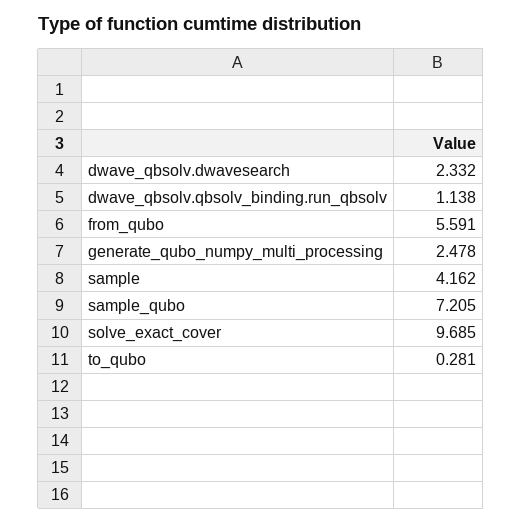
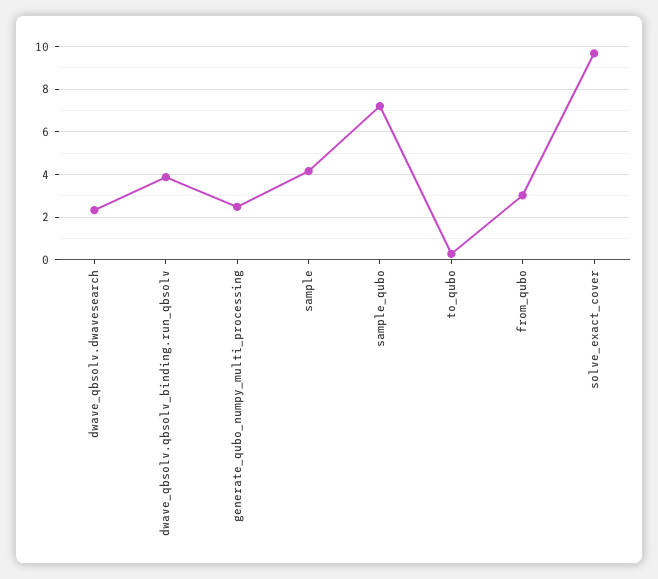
dwave_qbsolv.qbsolv_binding.run_qbsolv: 1.138 -> 4
from_qubo: 5.591 -> 3

